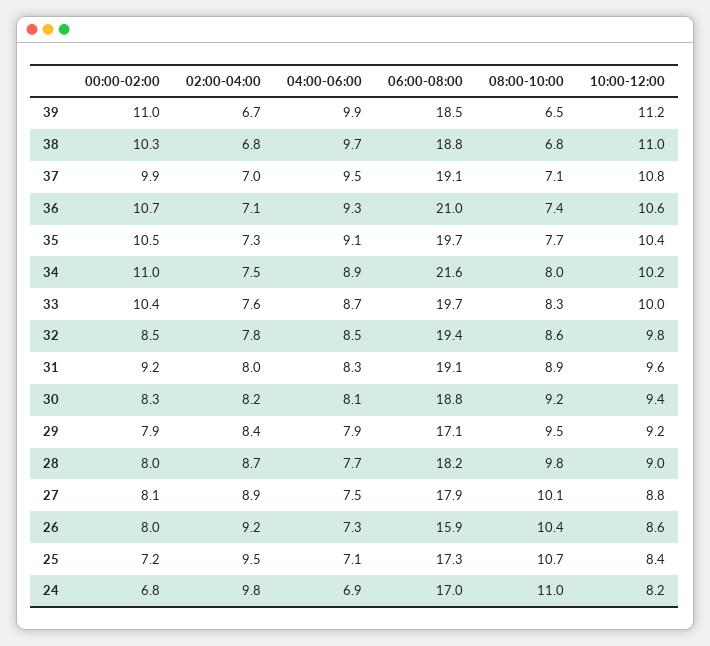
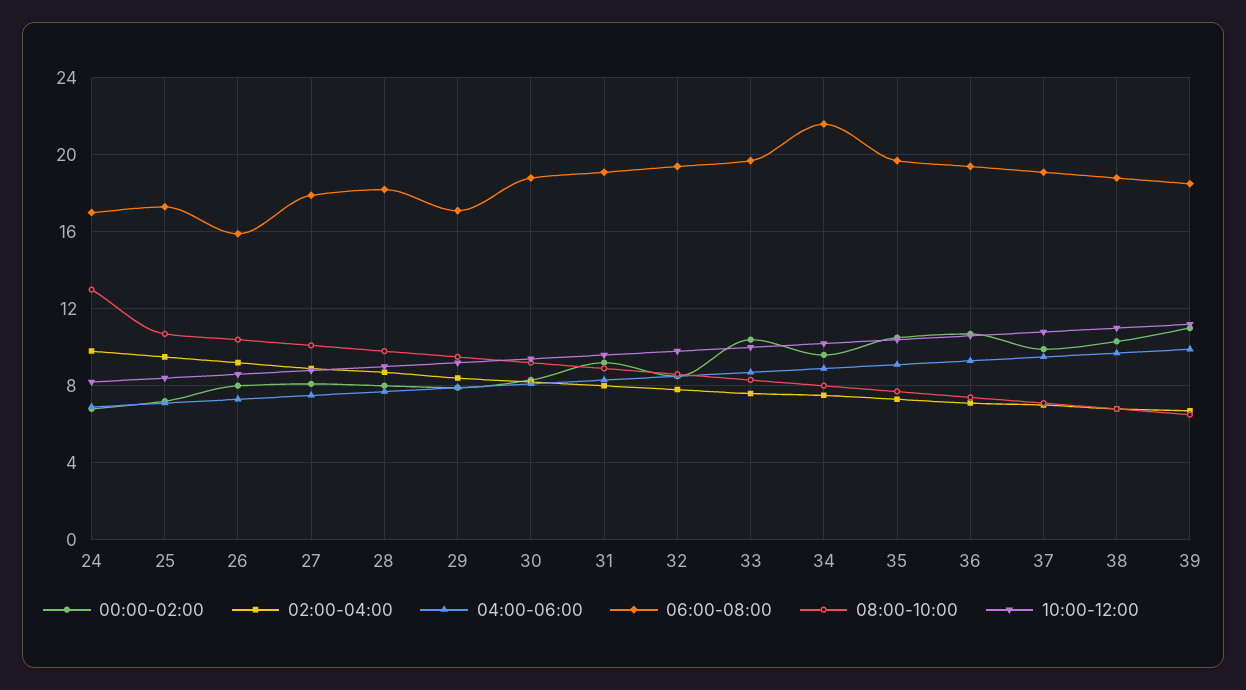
06:00-08:00, 36: 21 -> 19.5
00:00-02:00, 34: 11 -> 9.5
08:00-10:00, 24: 11 -> 13

